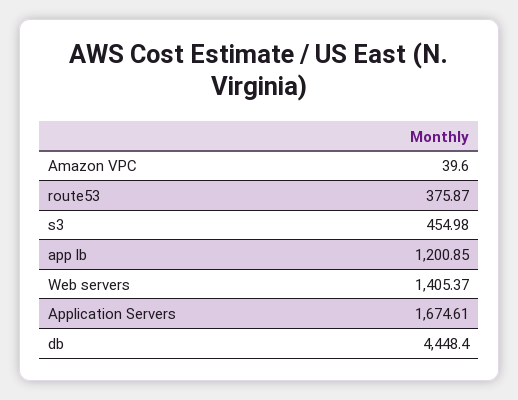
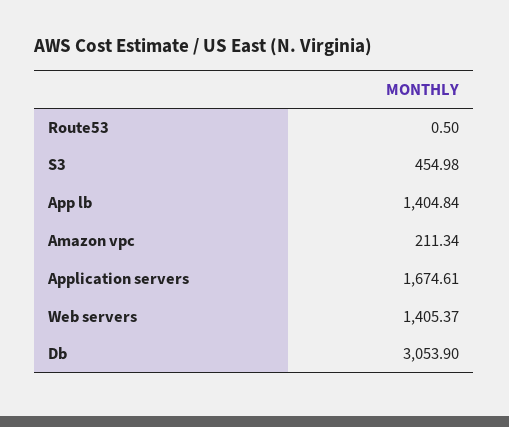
Amazon VPC: 39.6 -> 211.34
route53: 375.87 -> 0.5
app lb: 1200.85 -> 1404.84
db: 4448.4 -> 3053.9

